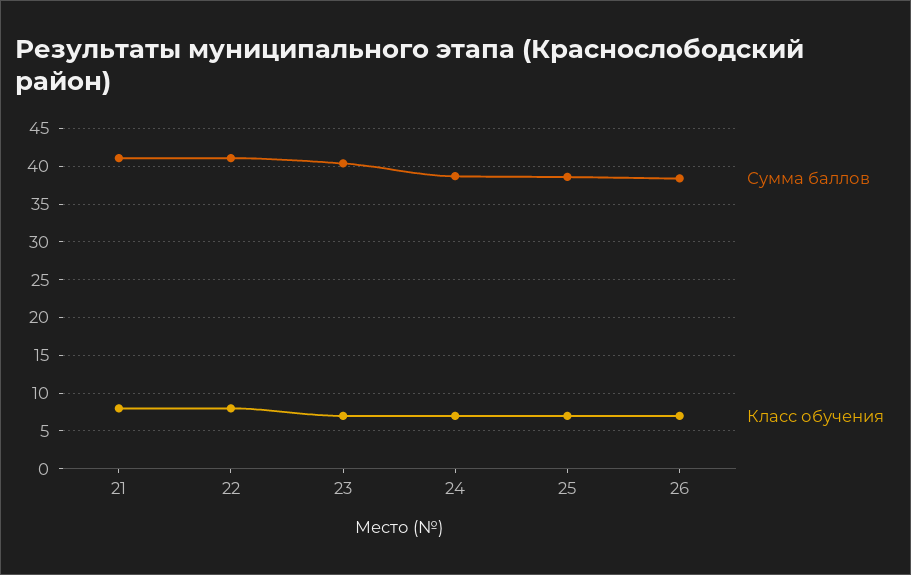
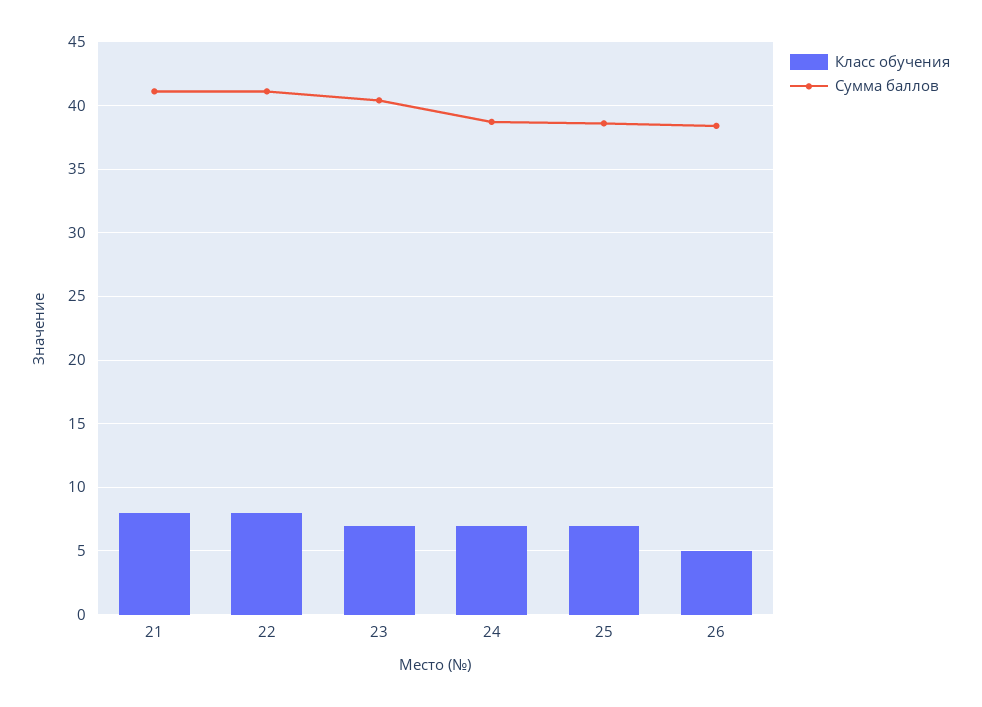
Класс обучения, 26: 7 -> 5

